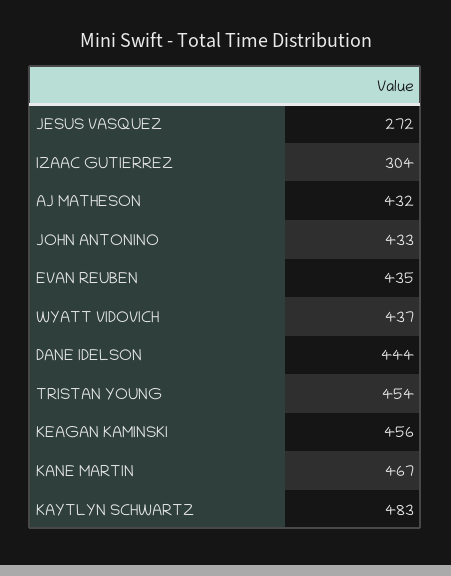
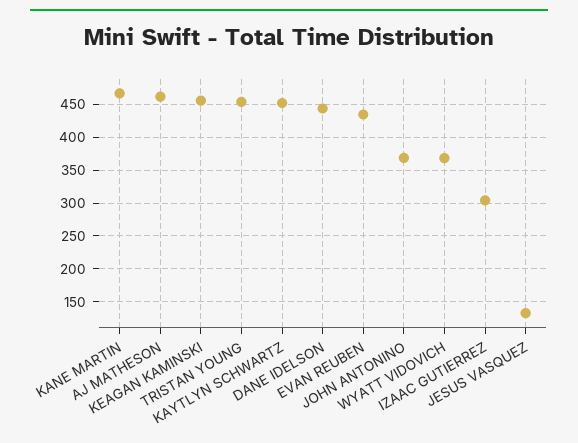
JESUS VASQUEZ: 272 -> 130
AJ MATHESON: 432 -> 460
JOHN ANTONINO: 433 -> 370
WYATT VIDOVICH: 437 -> 370
KAYTLYN SCHWARTZ: 483 -> 450

